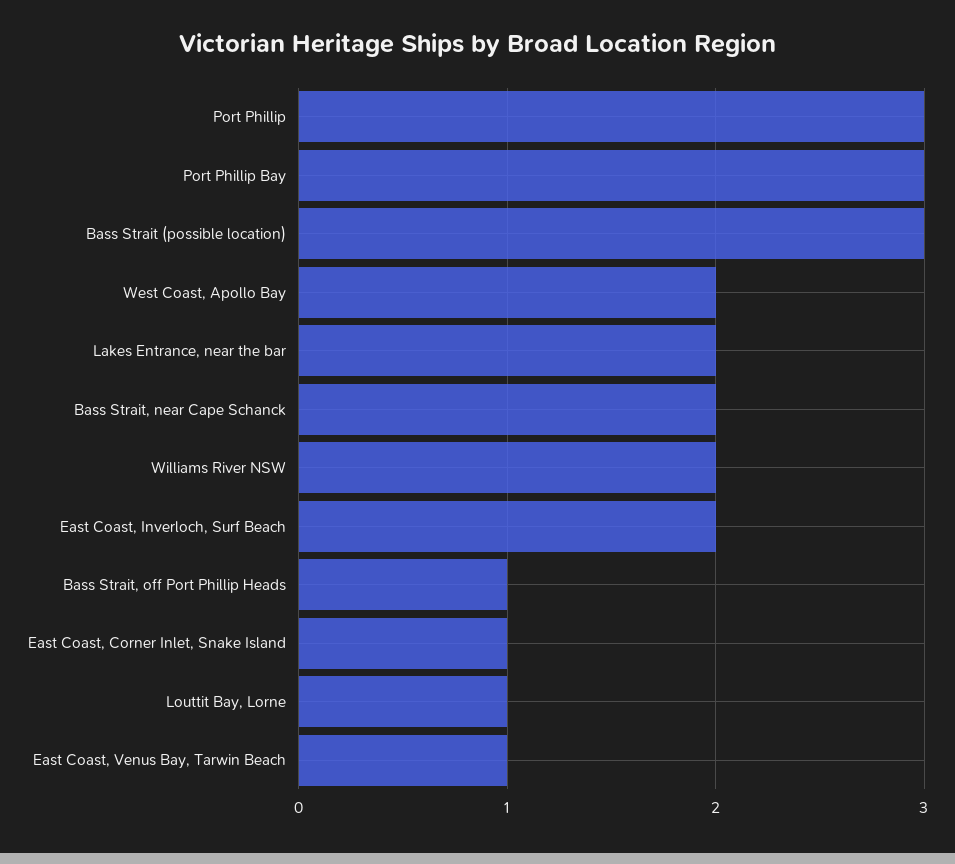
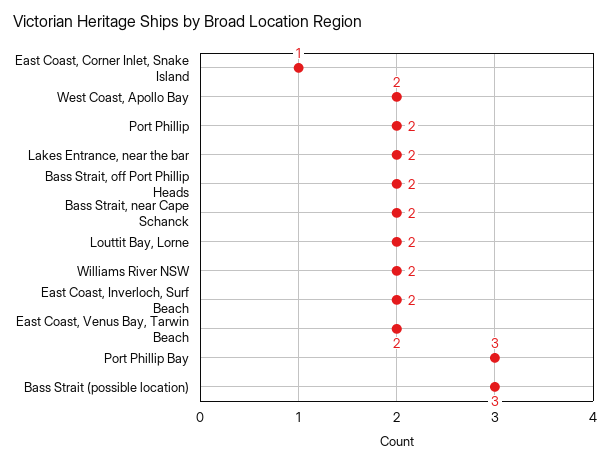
Port Phillip: 3 -> 2
Bass Strait, off Port Phillip Heads: 1 -> 2
Louttit Bay, Lorne: 1 -> 2
East Coast, Venus Bay, Tarwin Beach: 1 -> 2

